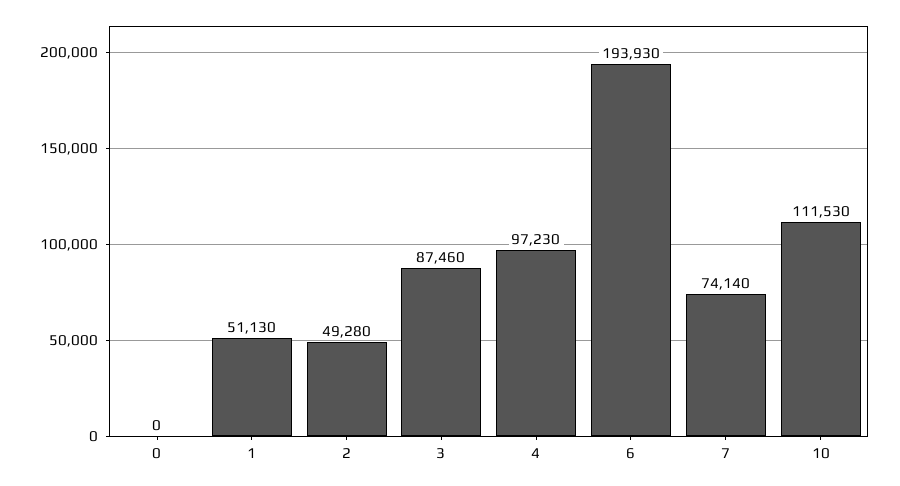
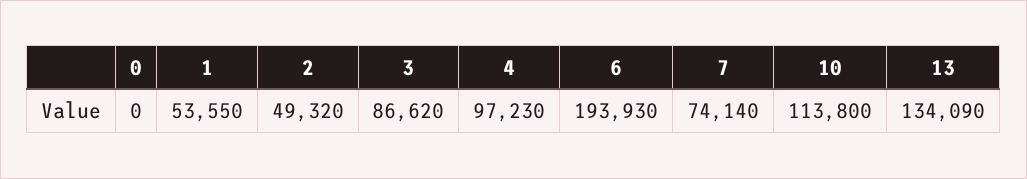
1: 51130 -> 53550
2: 49280 -> 49320
3: 87460 -> 86620
10: 111530 -> 113800
13: none -> 134090

